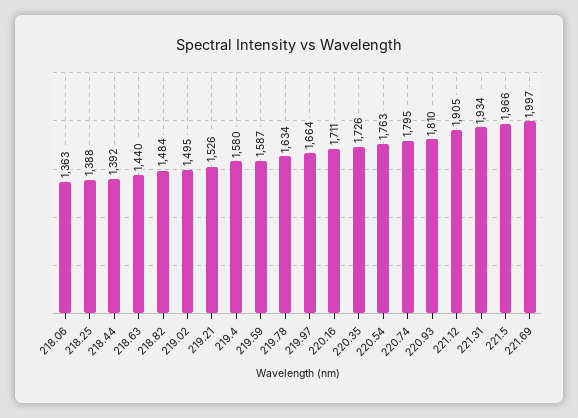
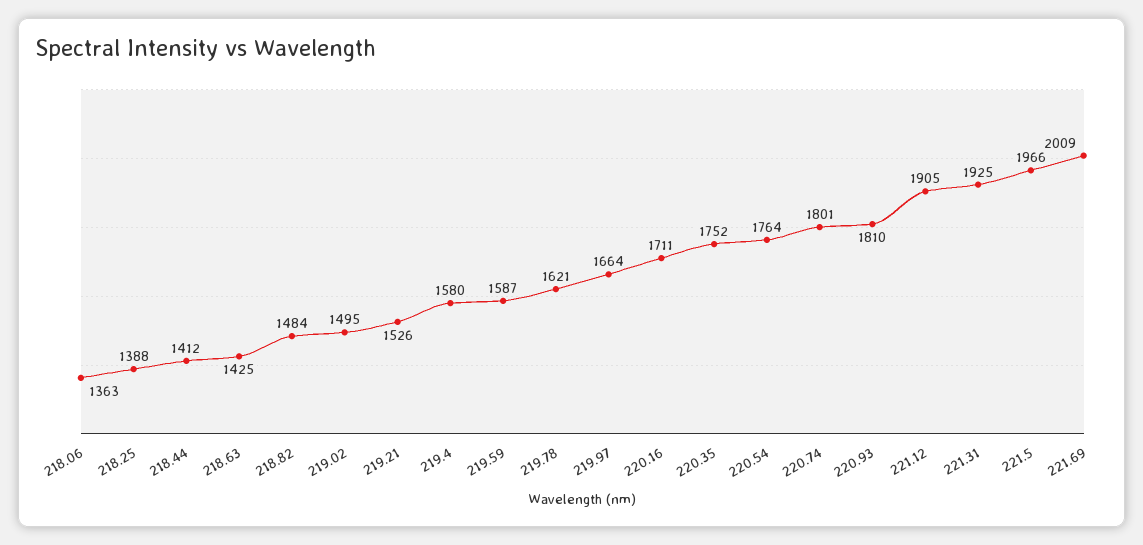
218.44: 1392 -> 1412
218.63: 1440 -> 1425
219.78: 1634 -> 1621
220.35: 1726 -> 1752
220.54: 1763 -> 1764
220.74: 1795 -> 1801
221.31: 1934 -> 1925
221.69: 1997 -> 2009

